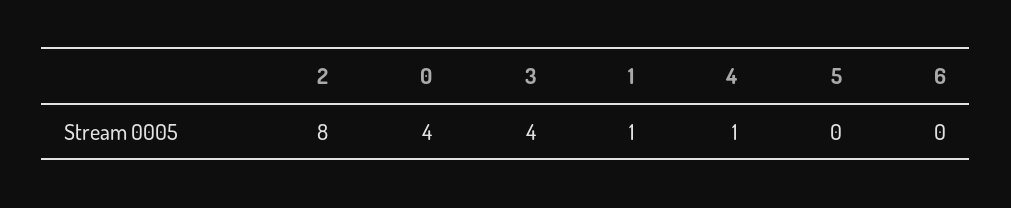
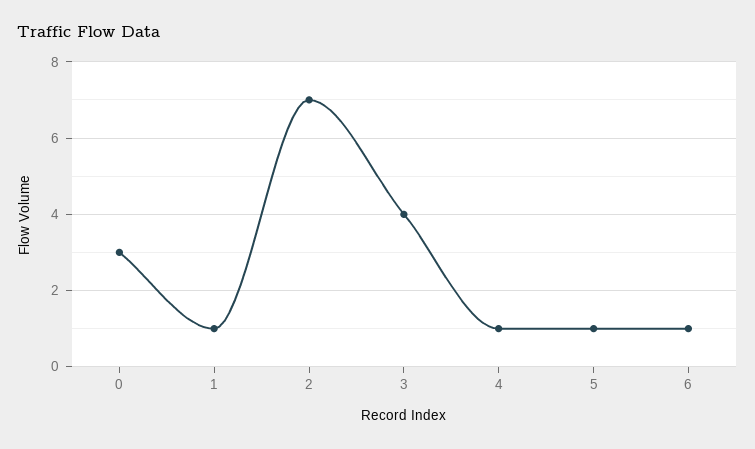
2: 8 -> 7
0: 4 -> 3
5: 0 -> 1
6: 0 -> 1

